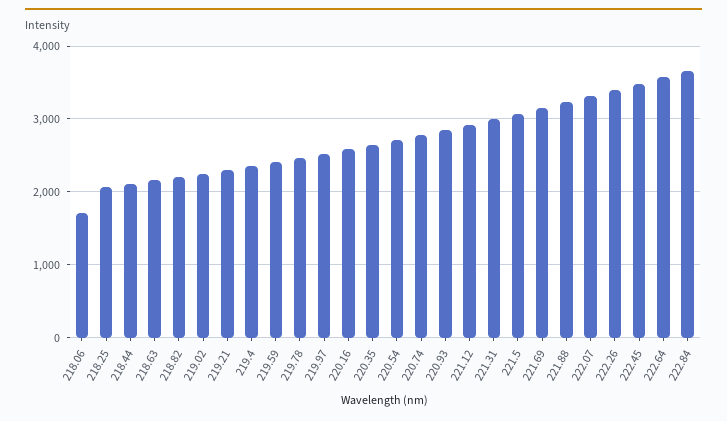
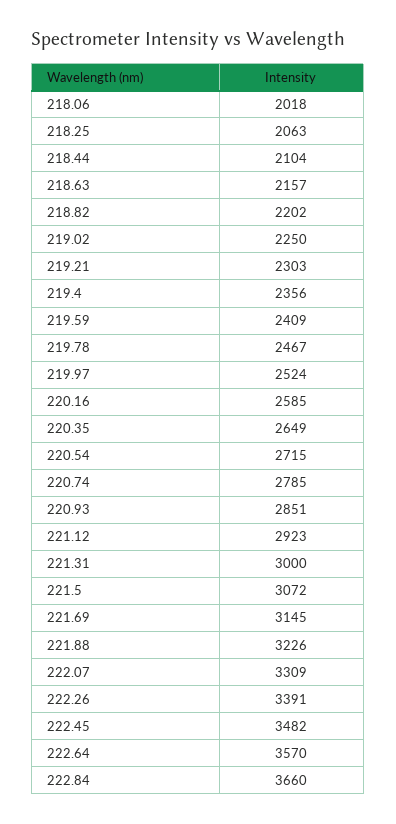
218.06: 1700 -> 2018

